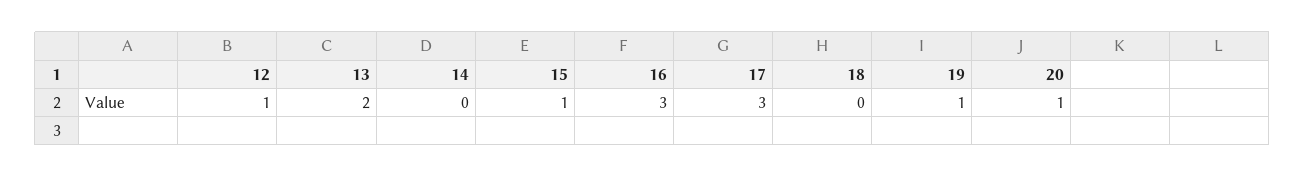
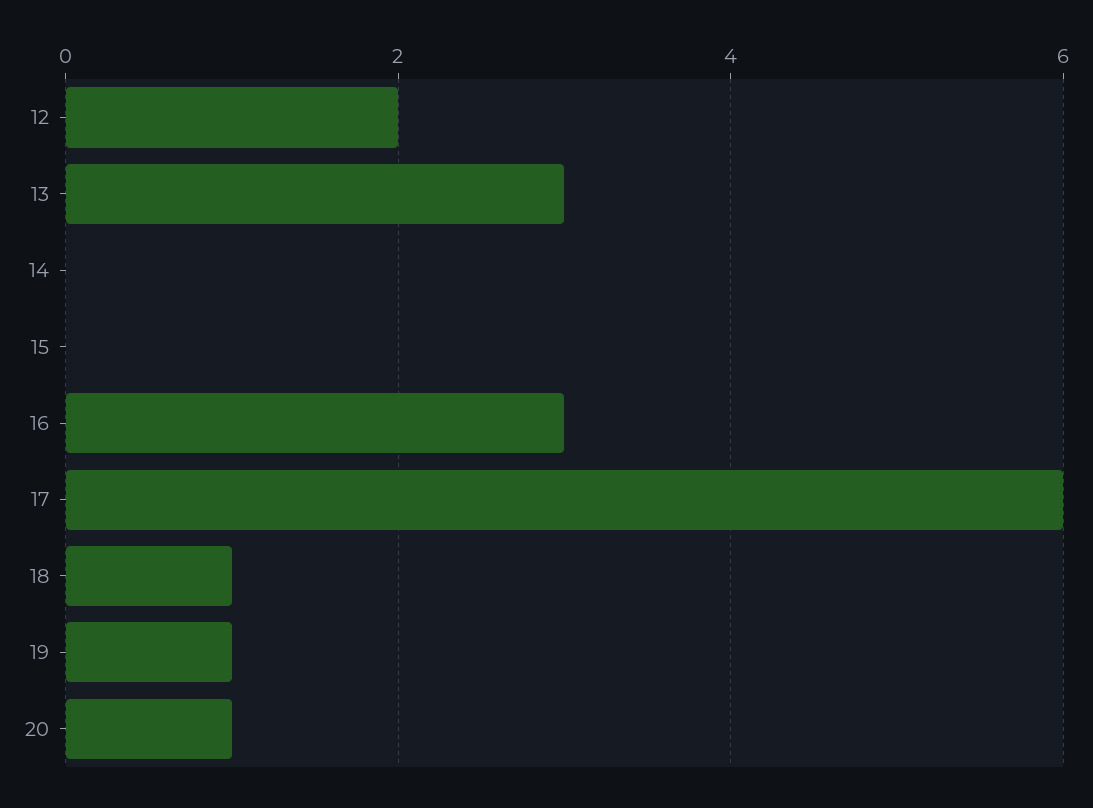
12: 1 -> 2
13: 2 -> 3
15: 1 -> 0
17: 3 -> 6
18: 0 -> 1

